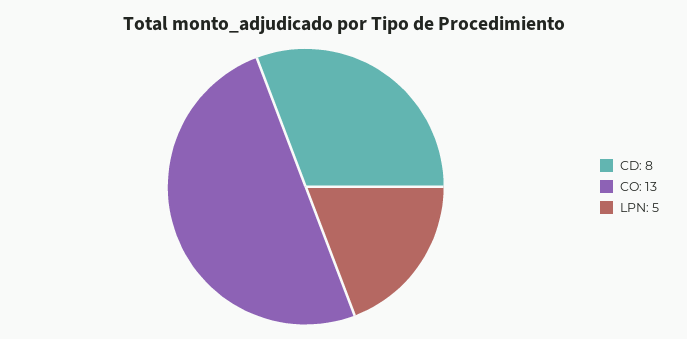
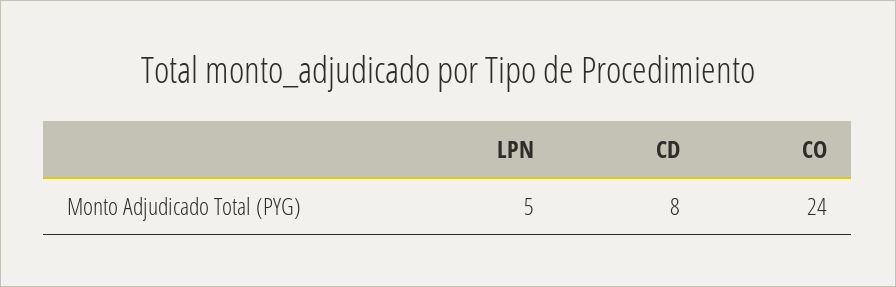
CO: 13 -> 24

